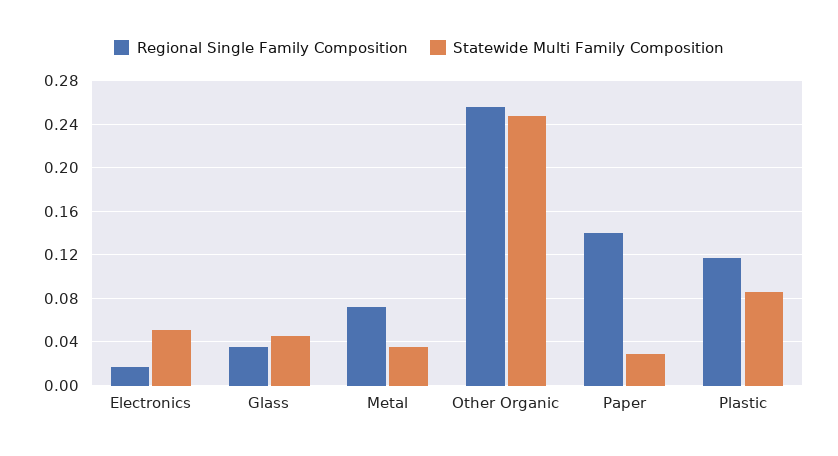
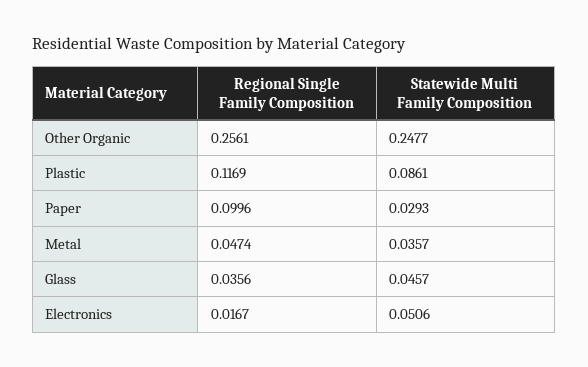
Regional Single Family Composition, Metal: 0.07 -> 0.0474
Regional Single Family Composition, Paper: 0.14 -> 0.0996

